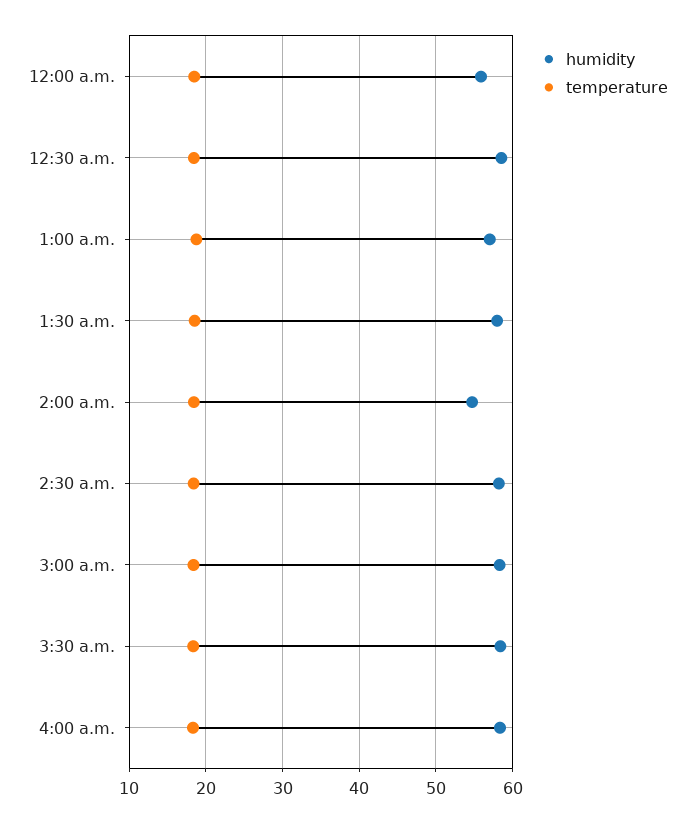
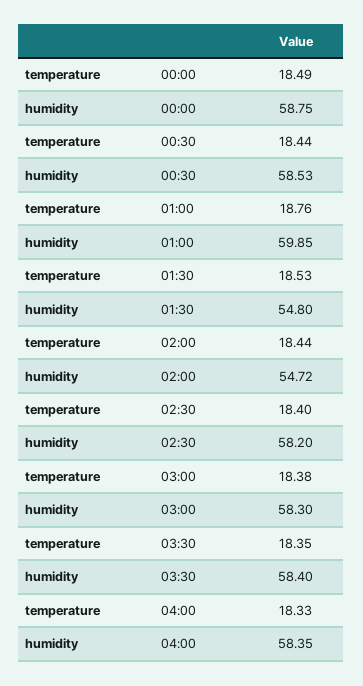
humidity, 12:00 a.m.: 56 -> 58.75
humidity, 1:00 a.m.: 57 -> 59.85
humidity, 1:30 a.m.: 58 -> 54.8

